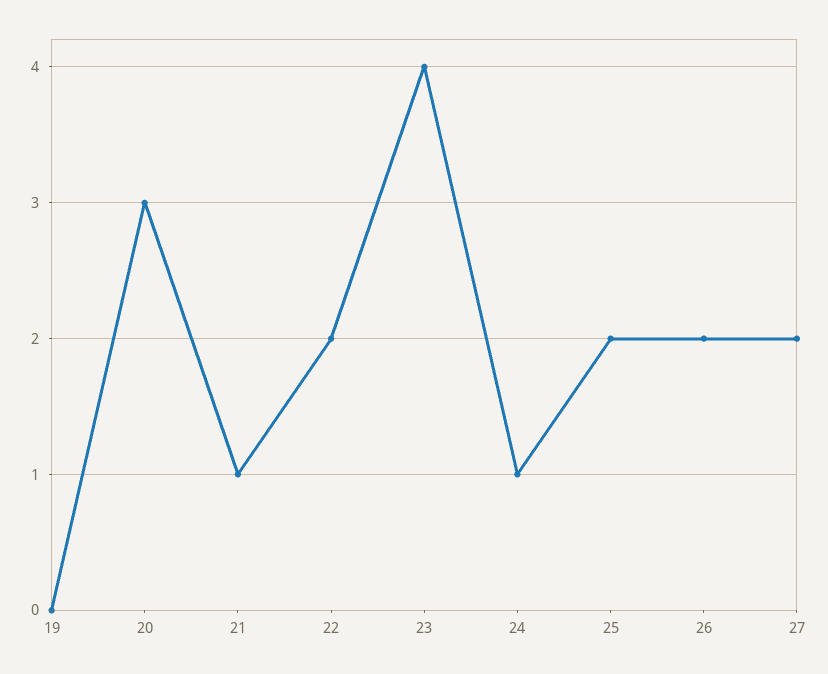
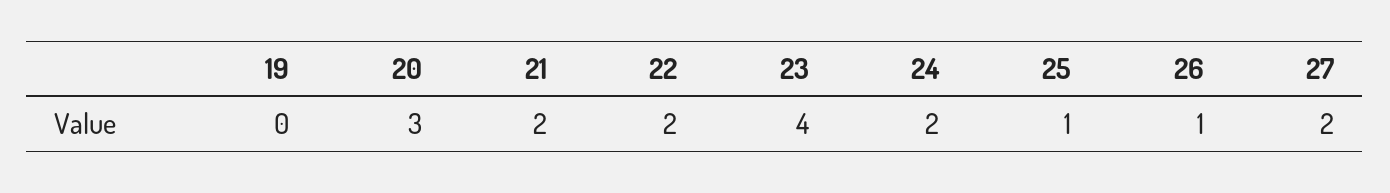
21: 1 -> 2
24: 1 -> 2
25: 2 -> 1
26: 2 -> 1

